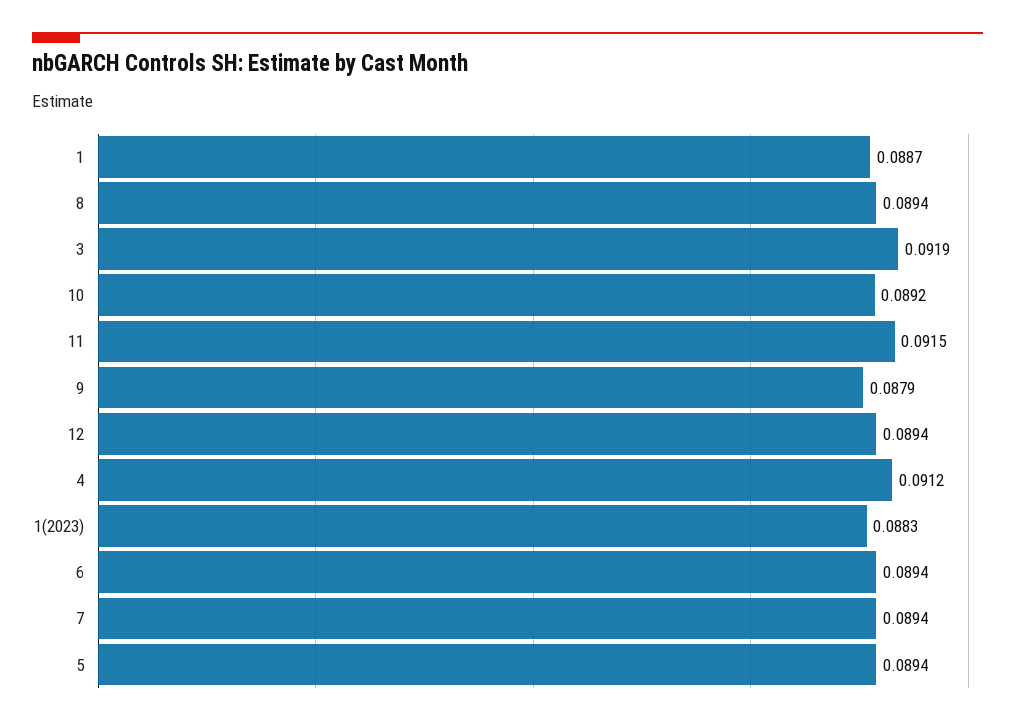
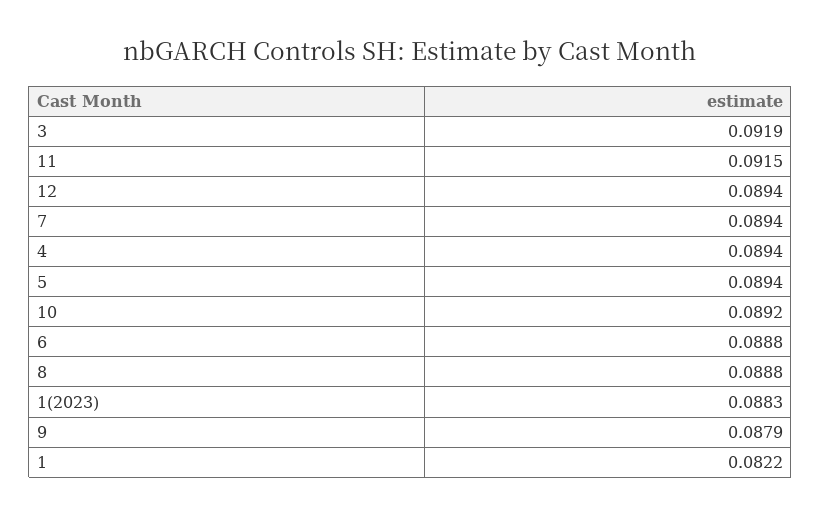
1: 0.0887 -> 0.0822
8: 0.0894 -> 0.0888
4: 0.0912 -> 0.0894
6: 0.0894 -> 0.0888

